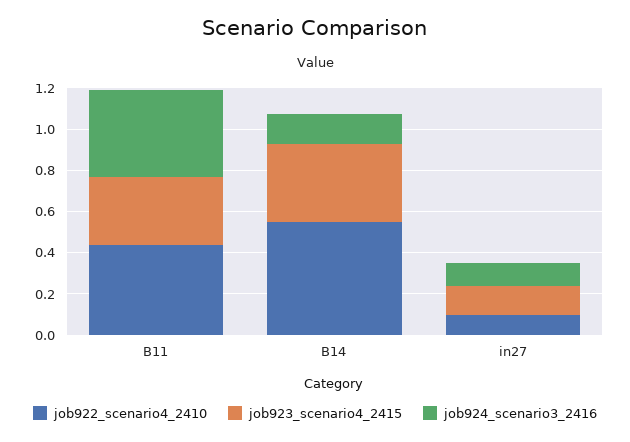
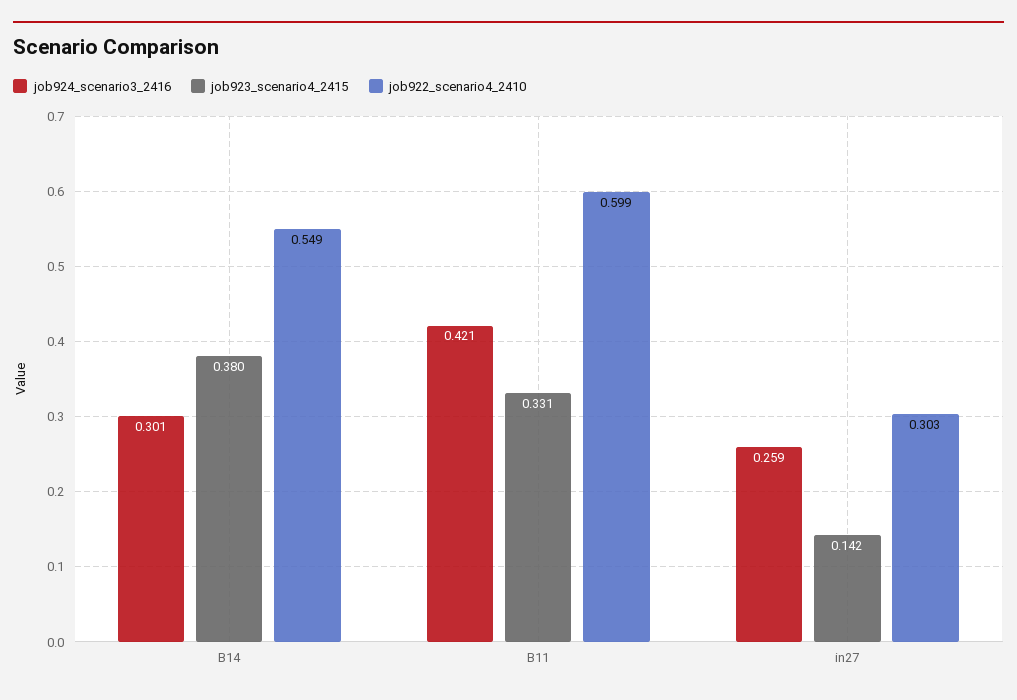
job922_scenario4_2410, B11: 0.45 -> 0.599
job924_scenario3_2416, B14: 0.15 -> 0.301
job922_scenario4_2410, in27: 0.1 -> 0.303
job924_scenario3_2416, in27: 0.1 -> 0.259

